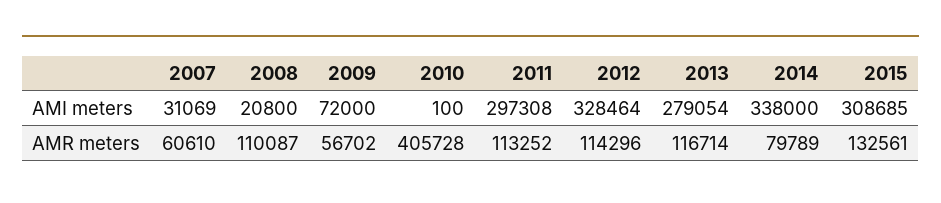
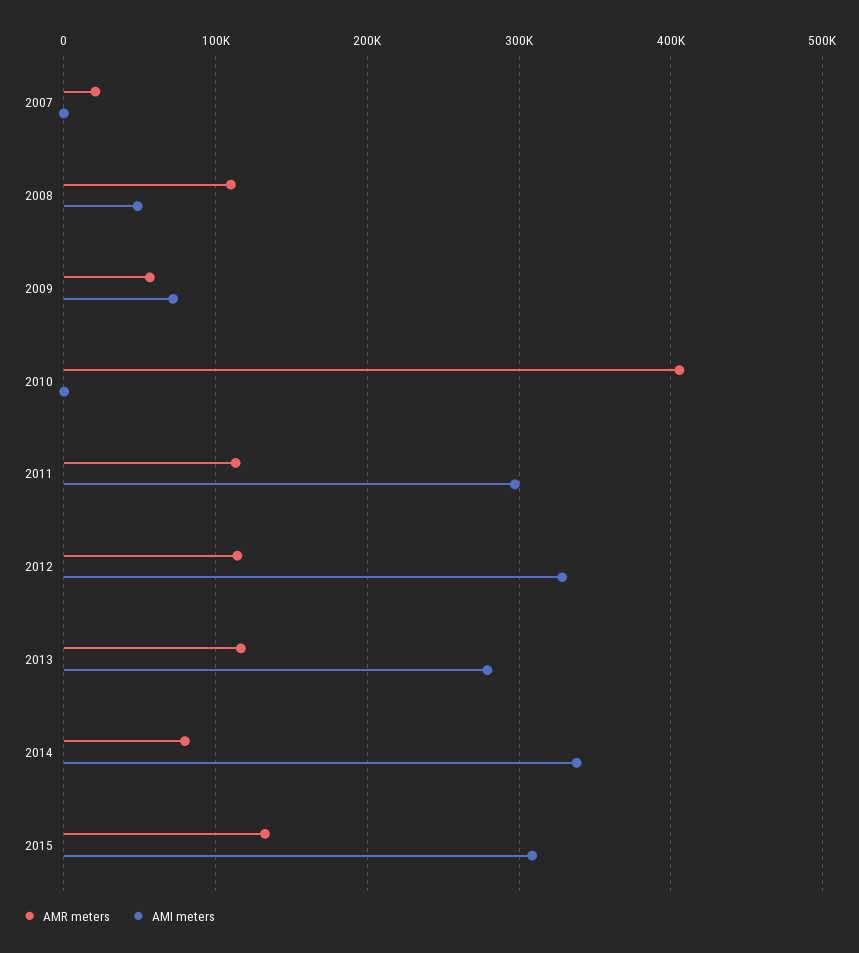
AMI meters, 2007: 31069 -> 0
AMI meters, 2008: 20800 -> 50000
AMR meters, 2007: 60610 -> 20000

